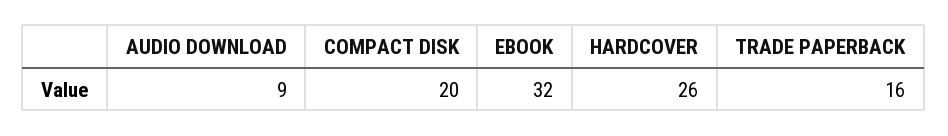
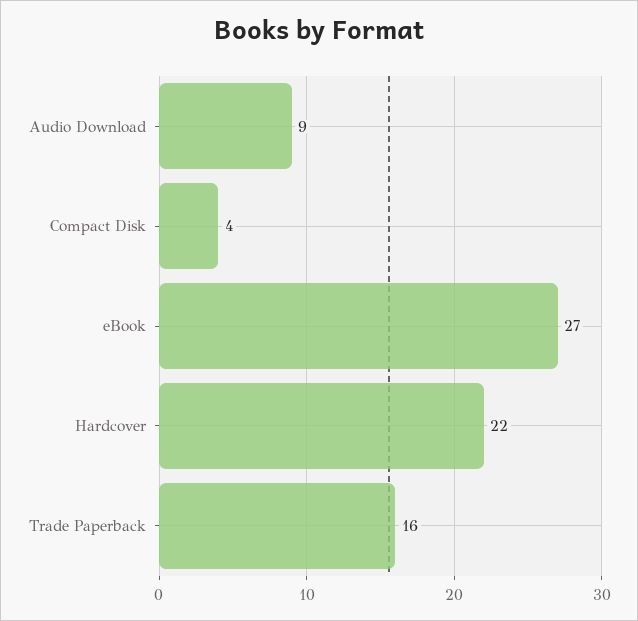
COMPACT DISK: 20 -> 4
EBOOK: 32 -> 27
HARDCOVER: 26 -> 22

